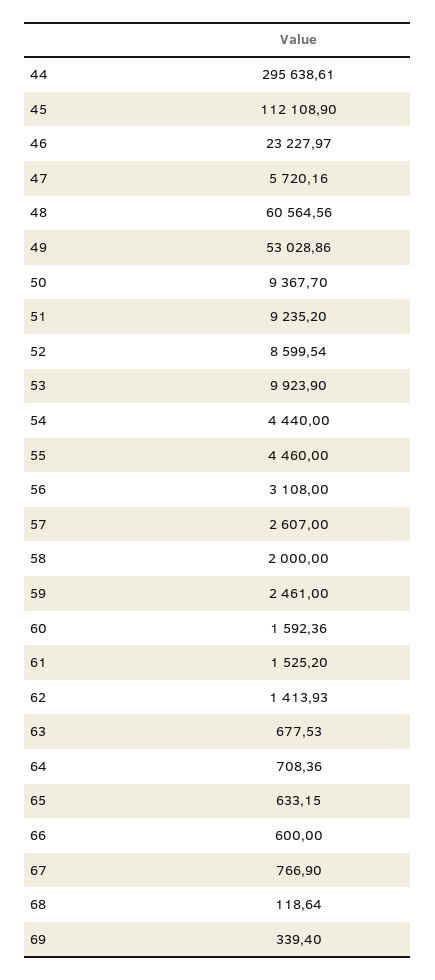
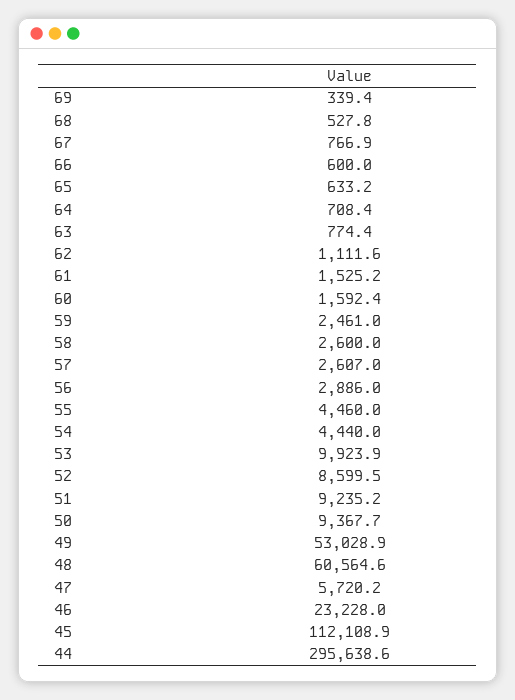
56: 3108 -> 2886
58: 2000 -> 2600
62: 1413.93 -> 1111.6
63: 677.53 -> 774.4
68: 118.64 -> 527.8

